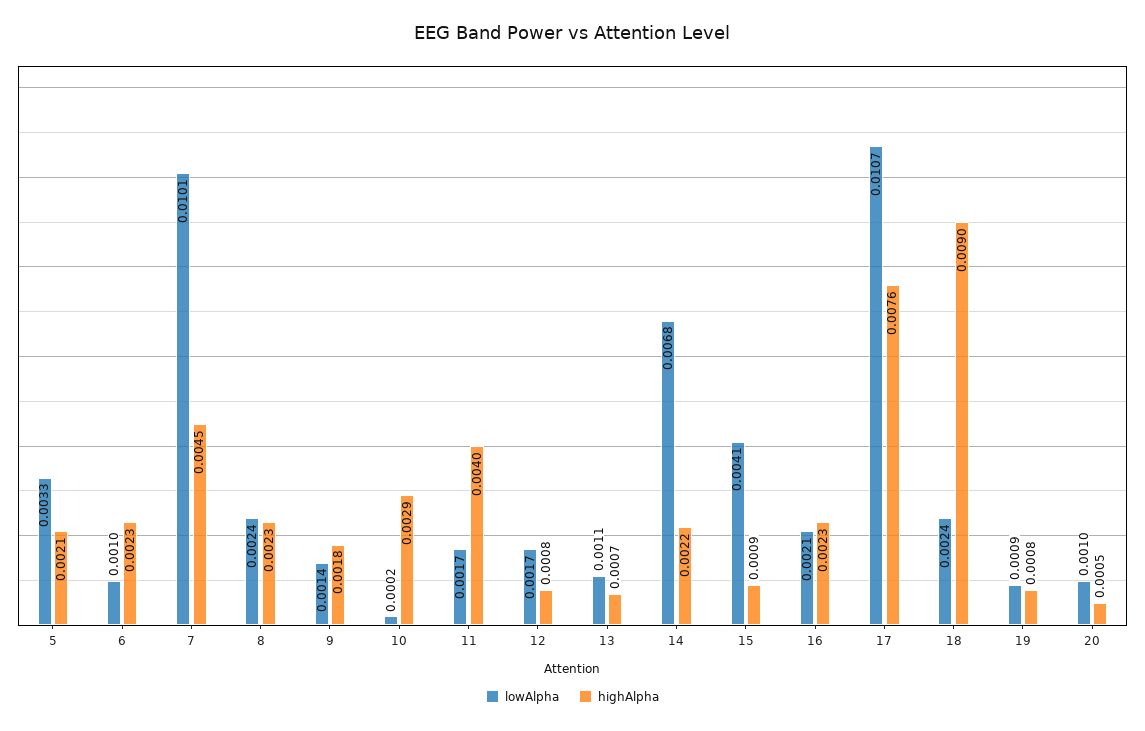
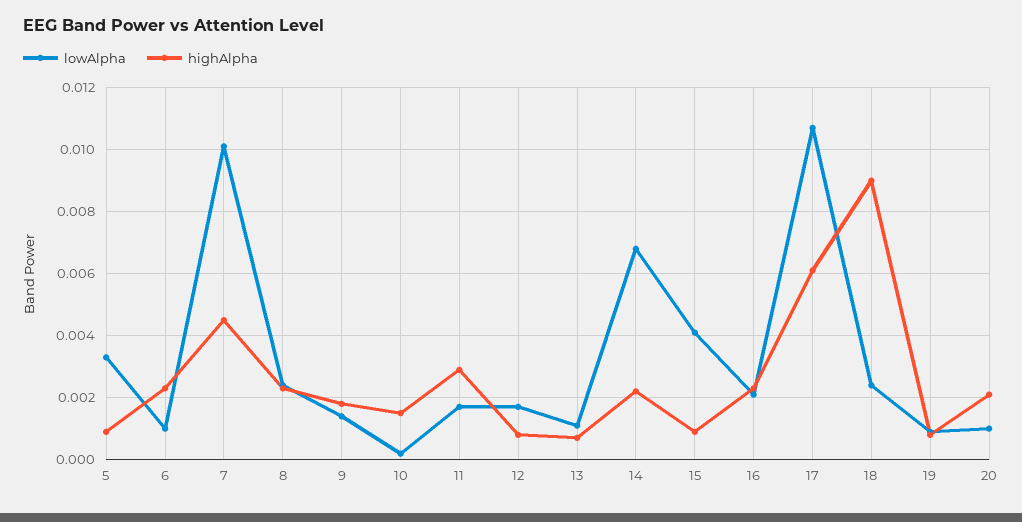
highAlpha, 5: 0.0021 -> 0.001
highAlpha, 10: 0.0029 -> 0.0015
highAlpha, 11: 0.004 -> 0.003
highAlpha, 17: 0.0076 -> 0.006
highAlpha, 20: 0.0005 -> 0.002

